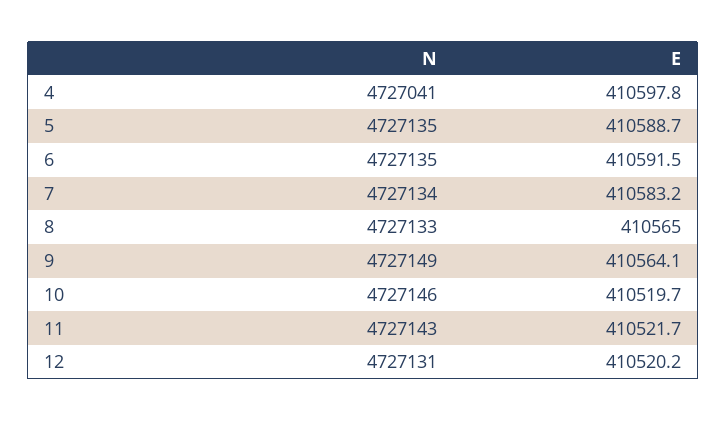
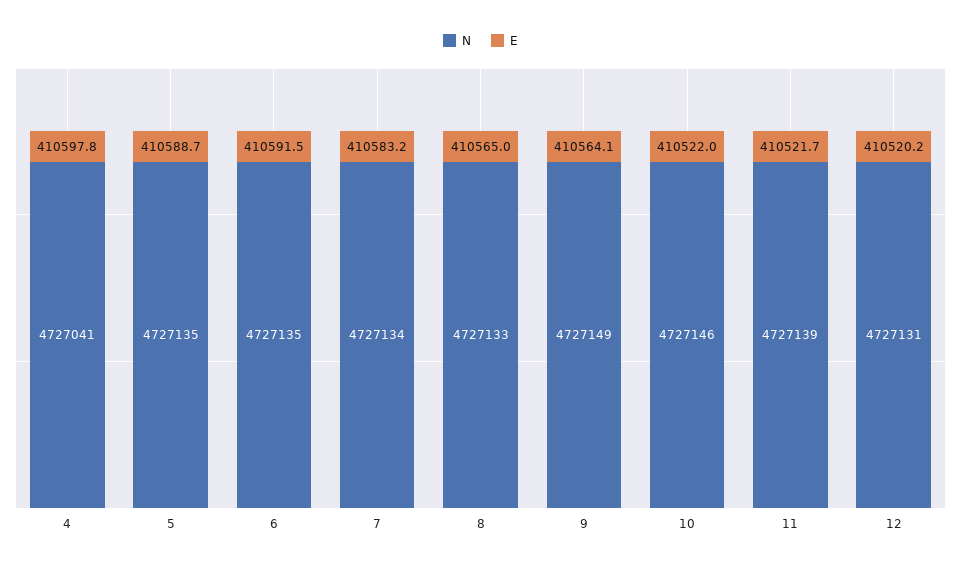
E, 10: 410519.7 -> 410522
N, 11: 4727143 -> 4727139

